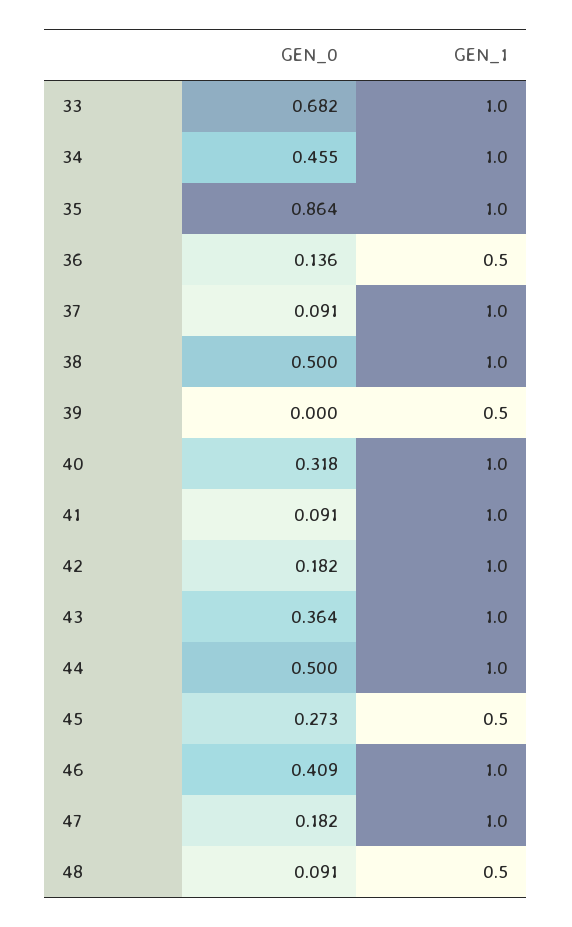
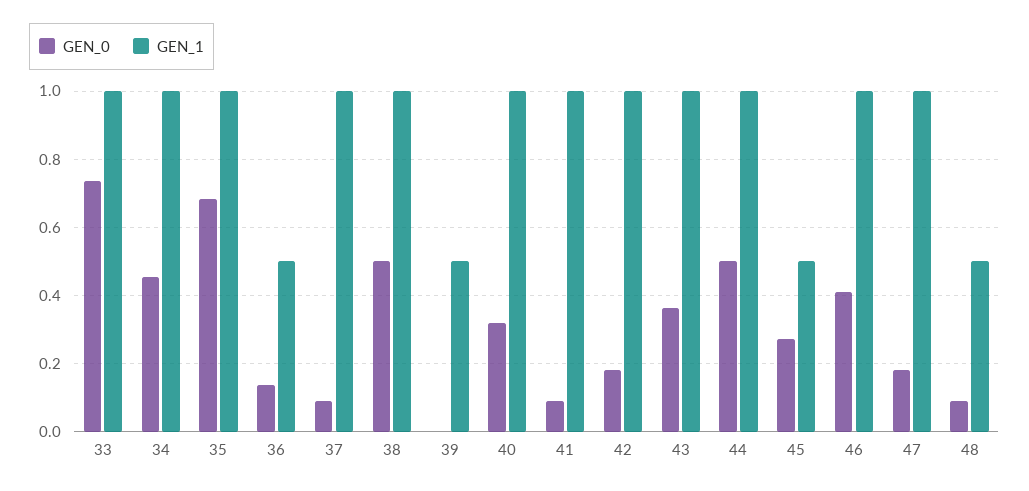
GEN_0, 33: 0.682 -> 0.74
GEN_0, 35: 0.864 -> 0.68

